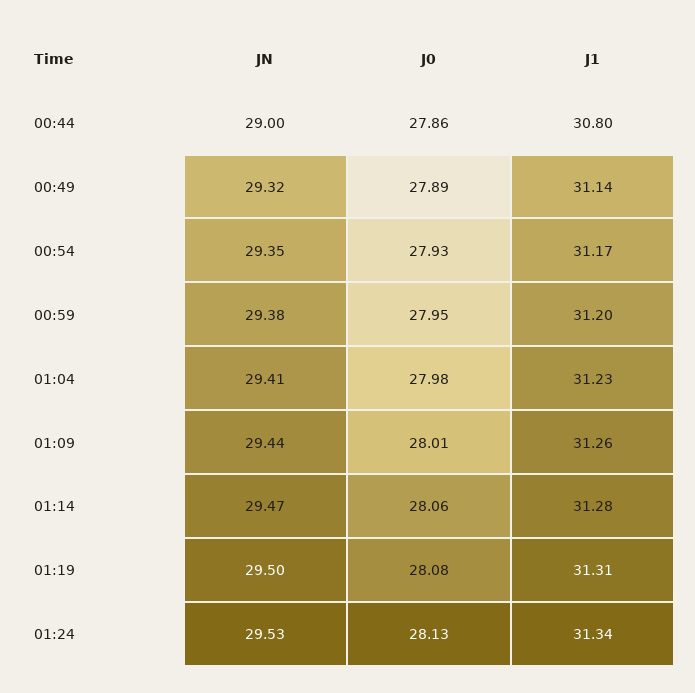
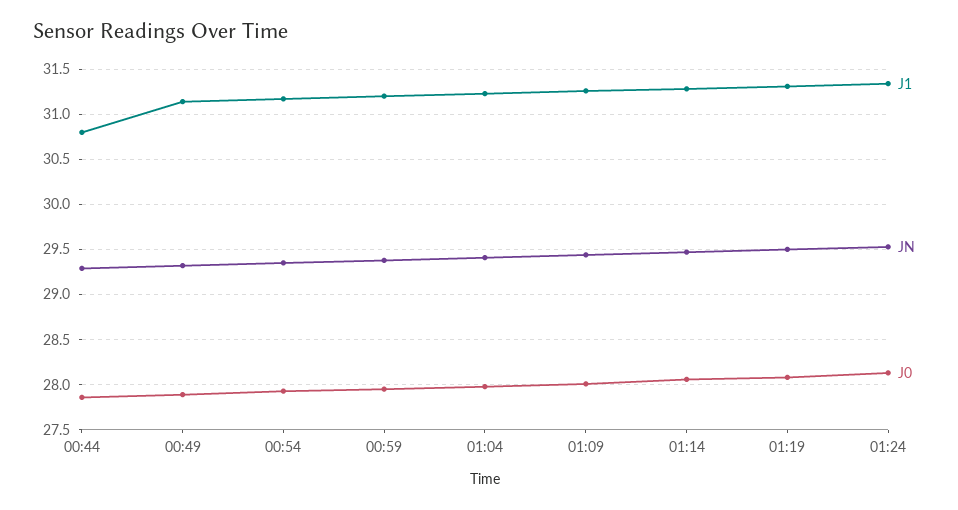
JN, 00:44: 29 -> 29.3

